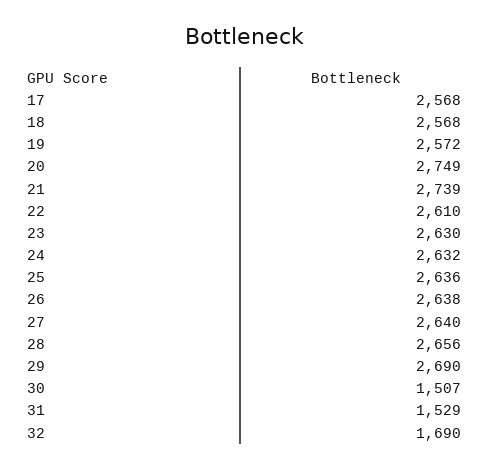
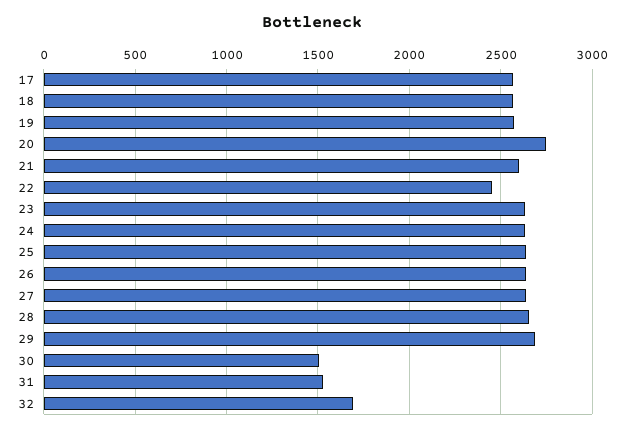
21: 2739 -> 2600
22: 2610 -> 2450

